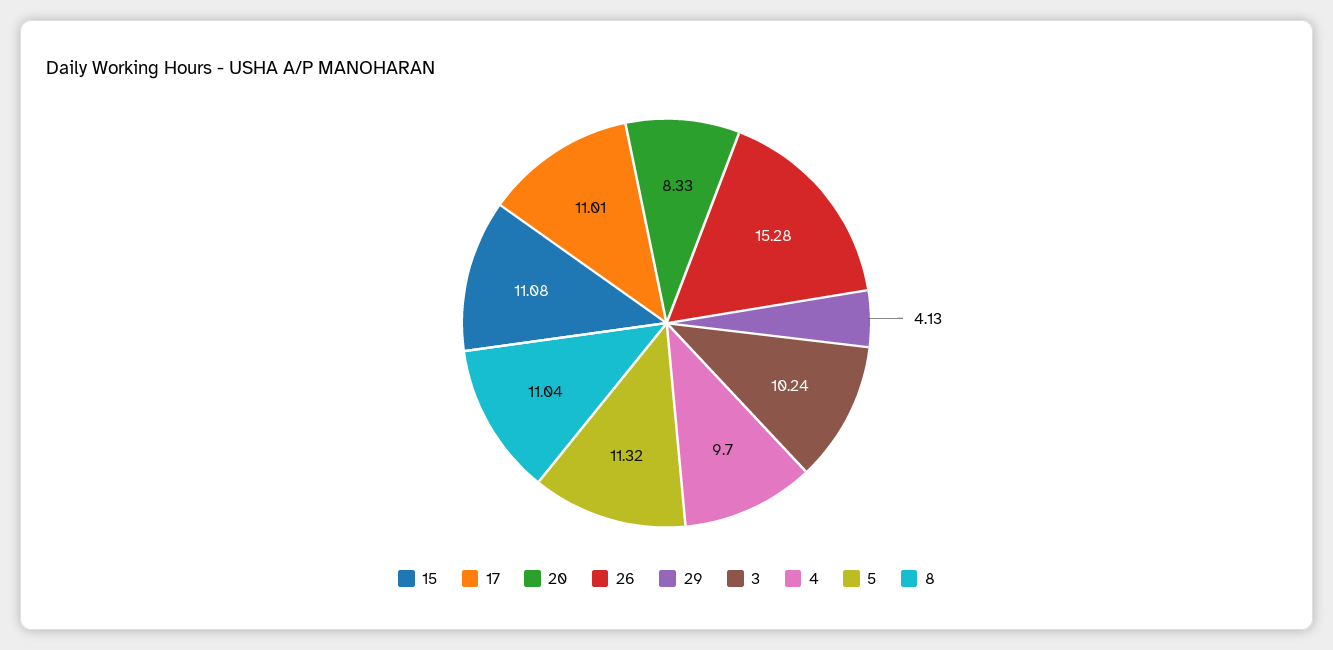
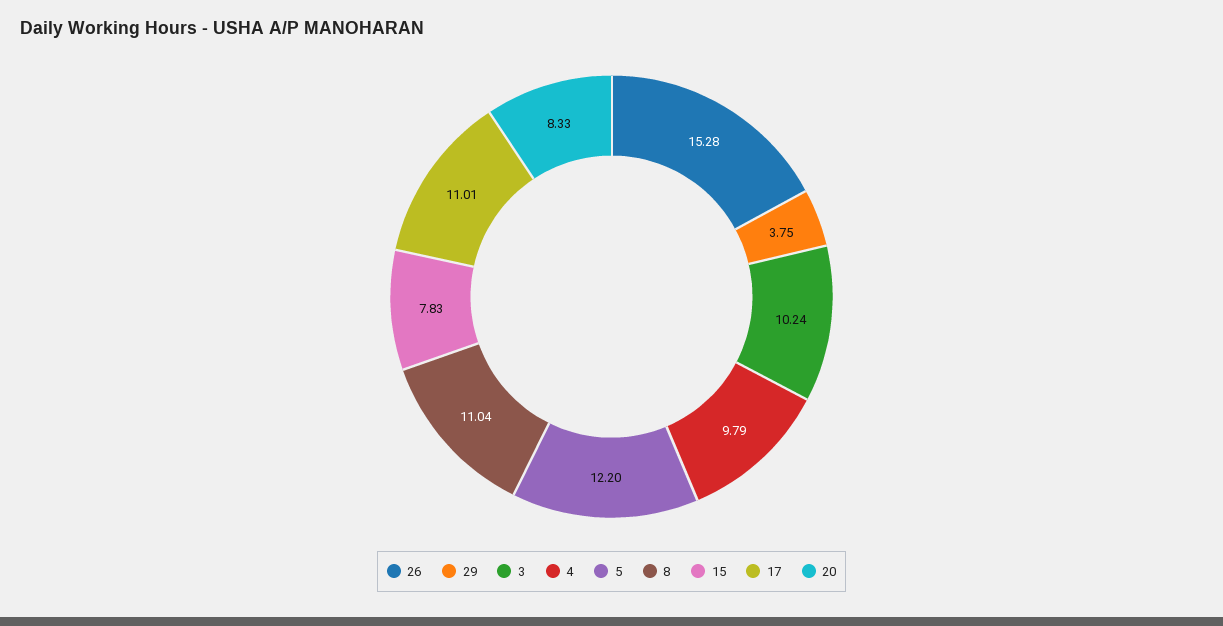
15: 11.08 -> 7.83
29: 4.13 -> 3.75
4: 9.7 -> 9.79
5: 11.32 -> 12.2

